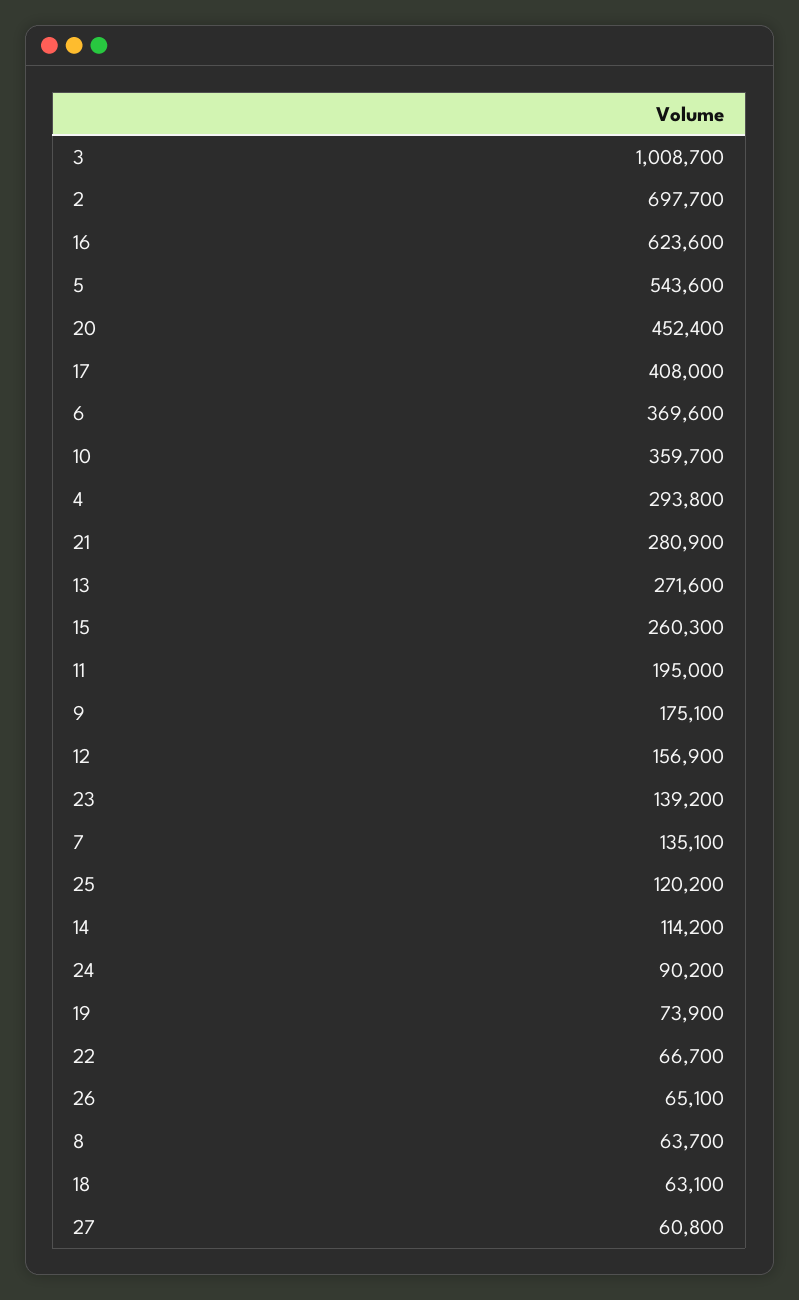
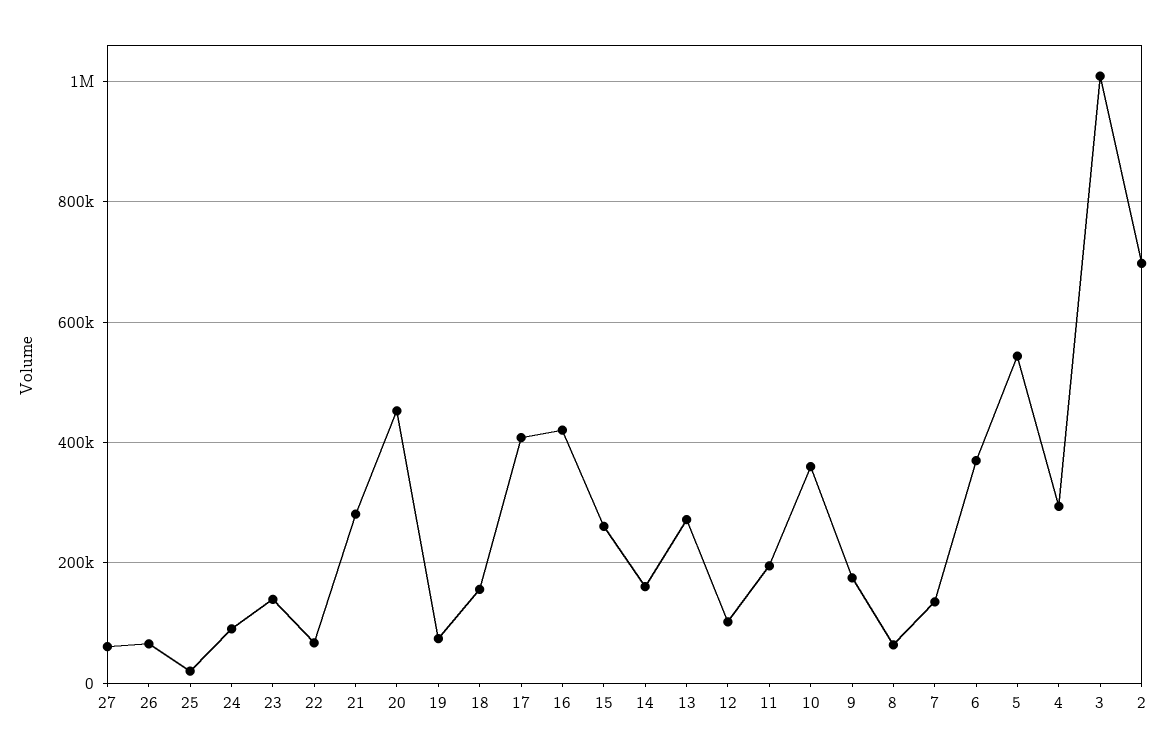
16: 623600 -> 420000
12: 156900 -> 100000
25: 120200 -> 20000
14: 114200 -> 160000
18: 63100 -> 160000

